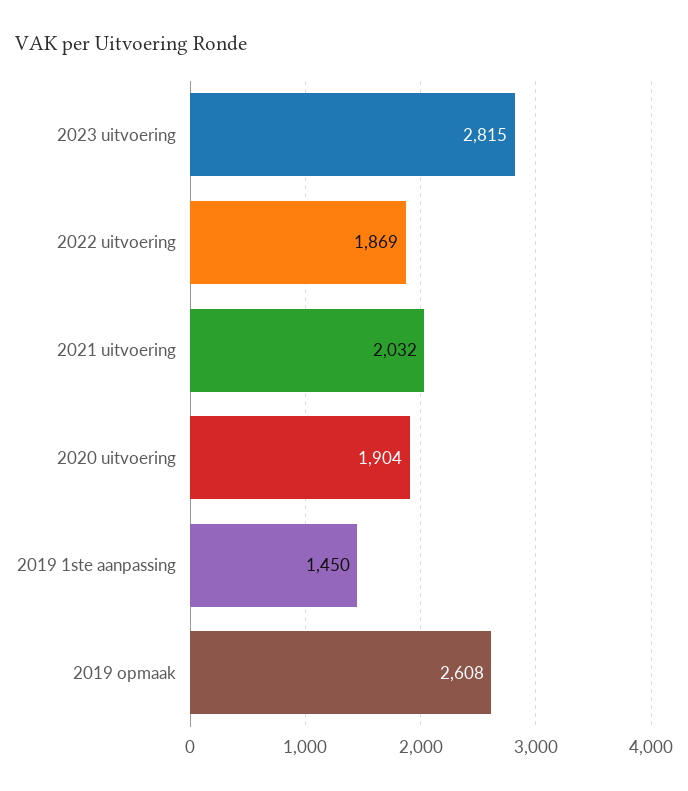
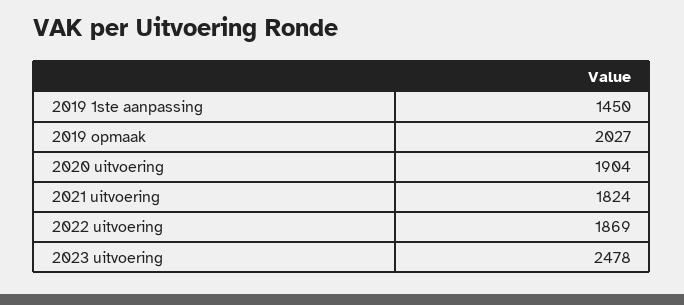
2023 uitvoering: 2815 -> 2478
2021 uitvoering: 2032 -> 1824
2019 opmaak: 2608 -> 2027

